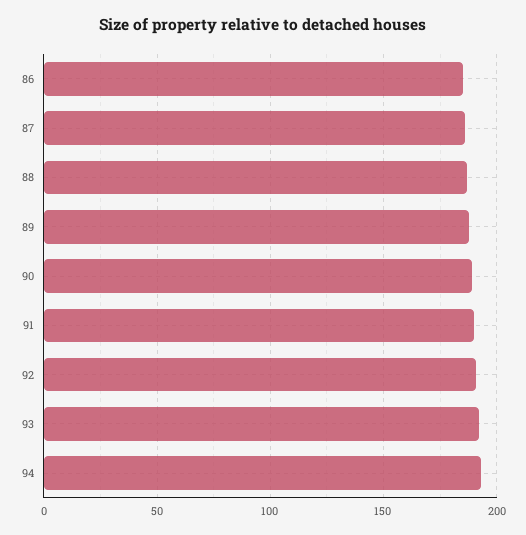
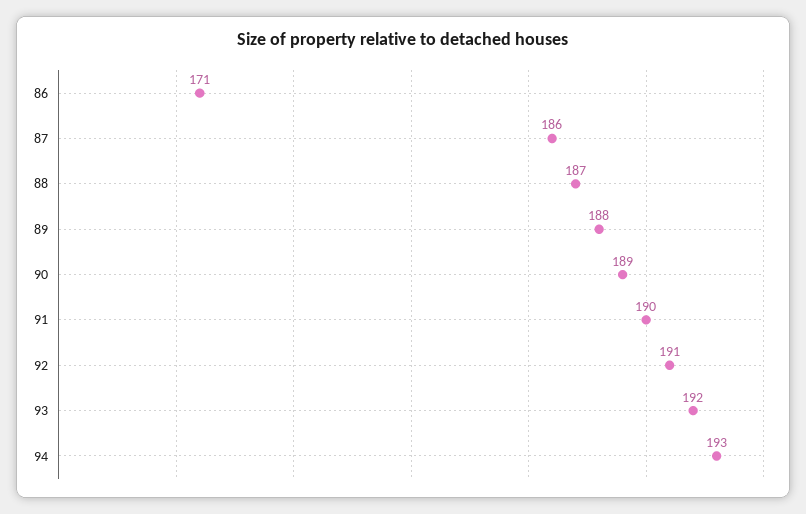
86: 185 -> 171

